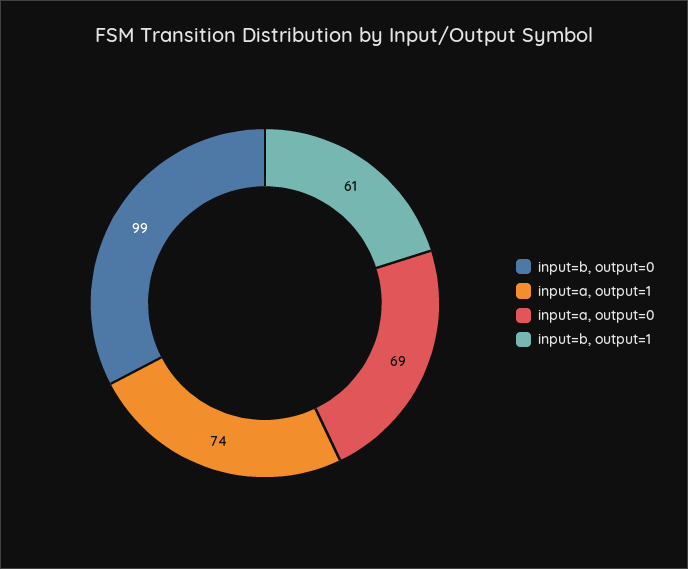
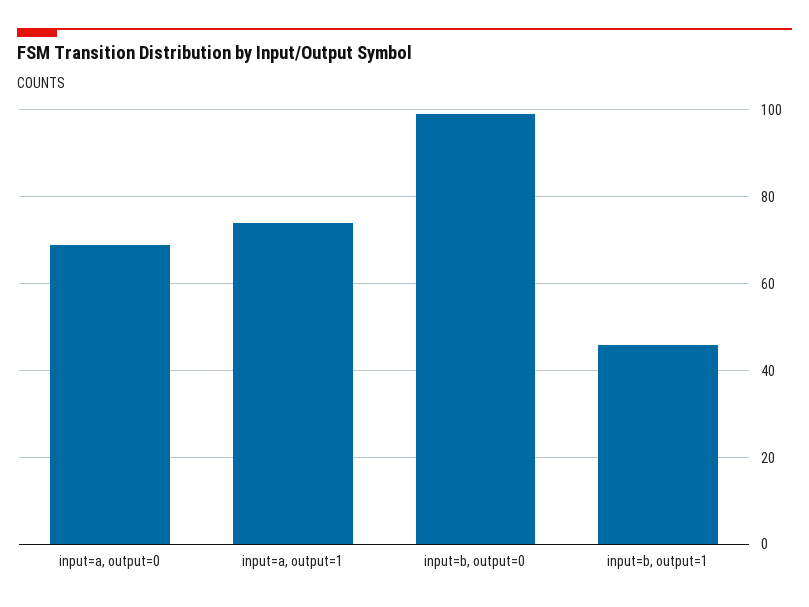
input=b, output=1: 61 -> 45

